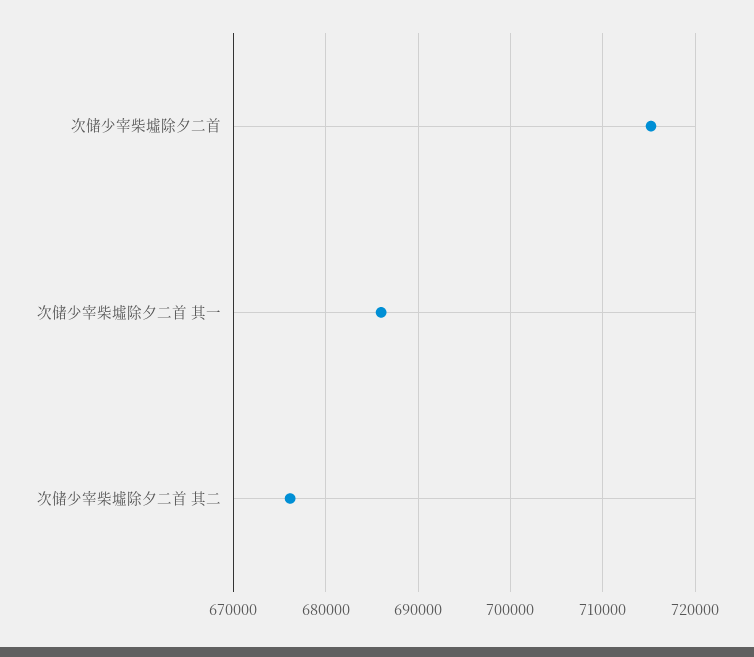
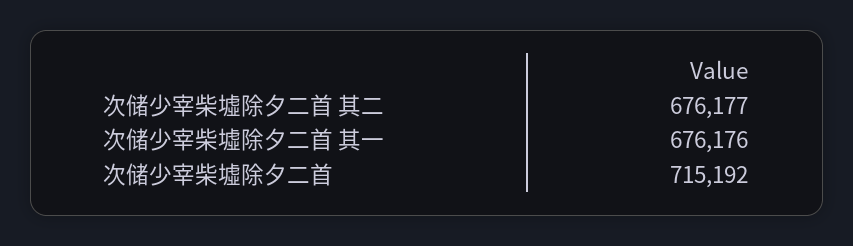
次储少宰柴墟除夕二首 其一: 686000 -> 676176

